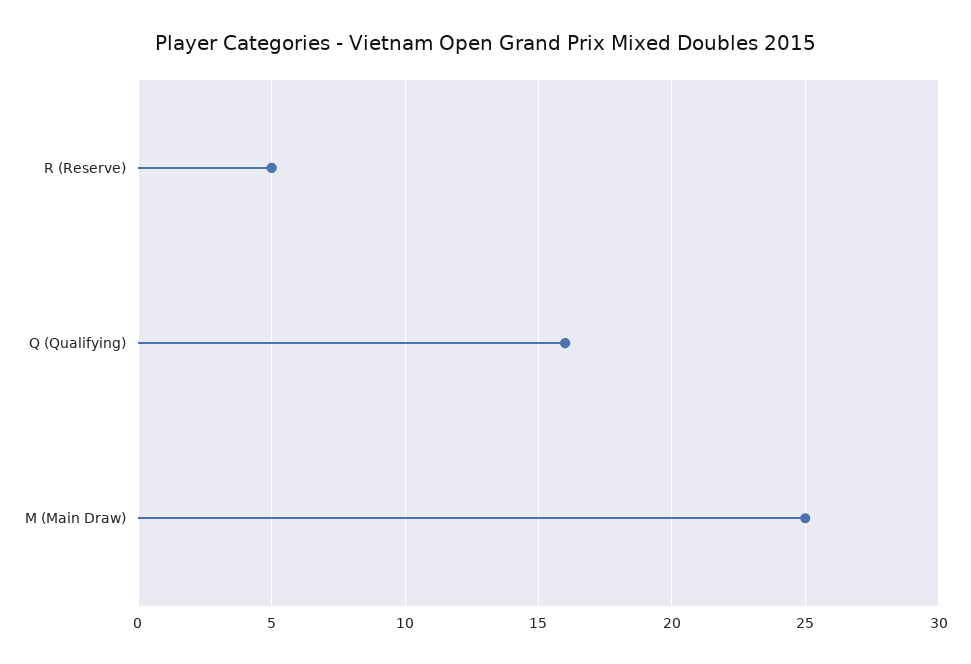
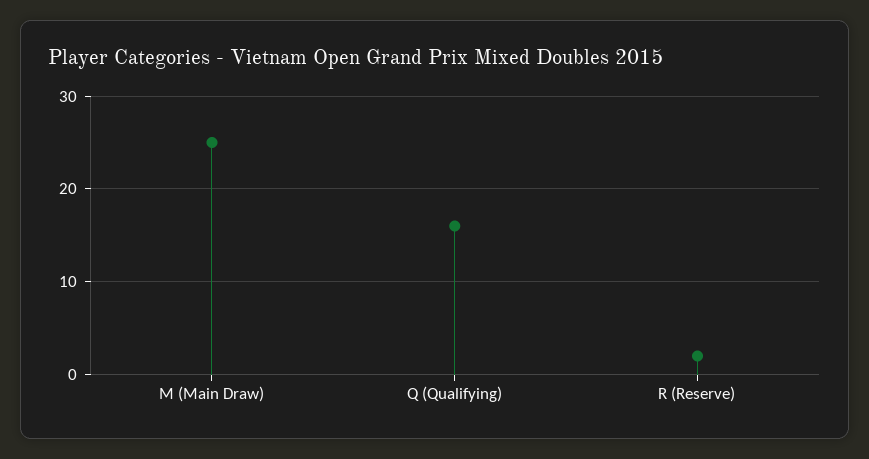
R (Reserve): 5 -> 2

